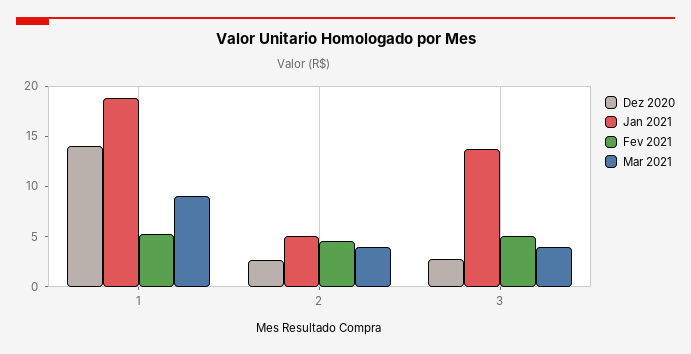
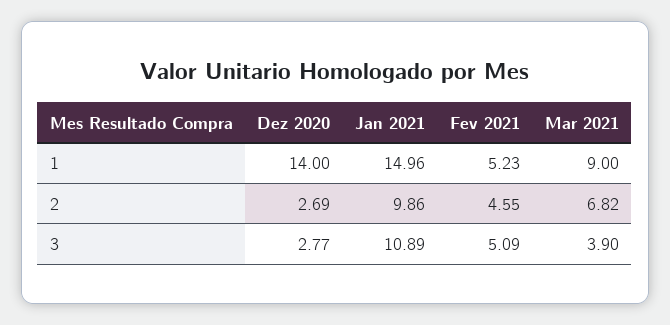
Jan 2021, 1: 19 -> 14.96
Jan 2021, 2: 5 -> 9.86
Mar 2021, 2: 4 -> 6.82
Jan 2021, 3: 14 -> 10.89

